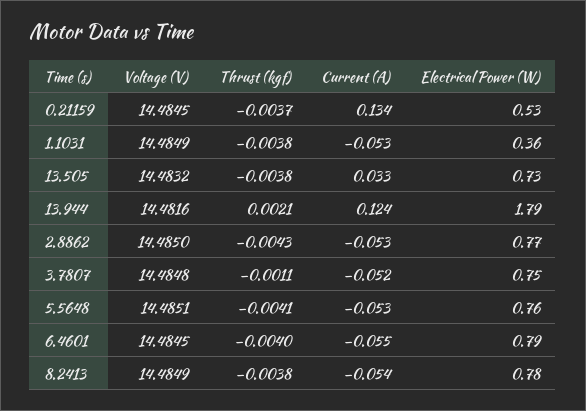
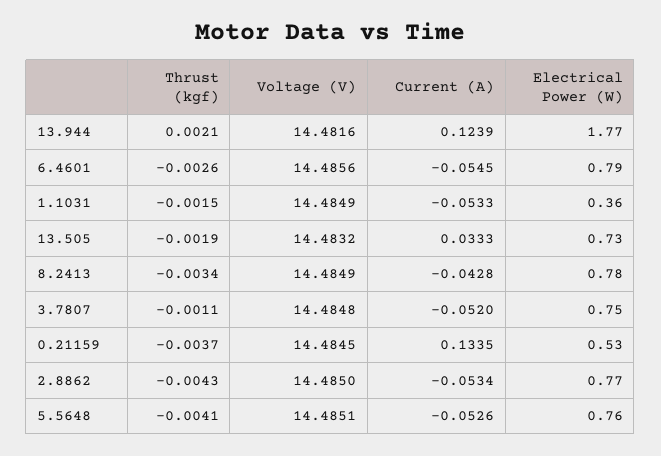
Thrust (kgf), 1.1031: -0.0038 -> -0.0015
Thrust (kgf), 13.505: -0.0038 -> -0.0019
Electrical Power (W), 13.944: 1.79 -> 1.77
Voltage (V), 6.4601: 14.4845 -> 14.4856
Thrust (kgf), 6.4601: -0.004 -> -0.0026
Thrust (kgf), 8.2413: -0.0038 -> -0.0034
Current (A), 8.2413: -0.054 -> -0.0428

